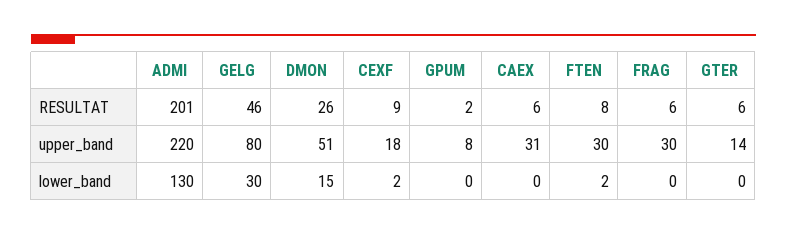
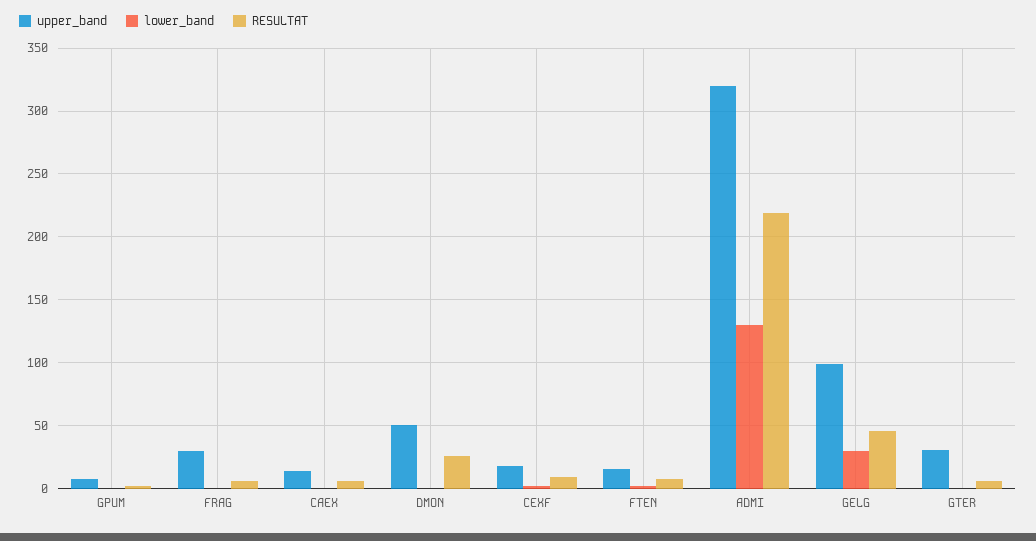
RESULTAT, ADMI: 201 -> 220
upper_band, ADMI: 220 -> 320
upper_band, GELG: 80 -> 100
upper_band, CAEX: 31 -> 15
upper_band, FTEN: 30 -> 15
upper_band, GTER: 14 -> 30
lower_band, DMON: 15 -> 0

